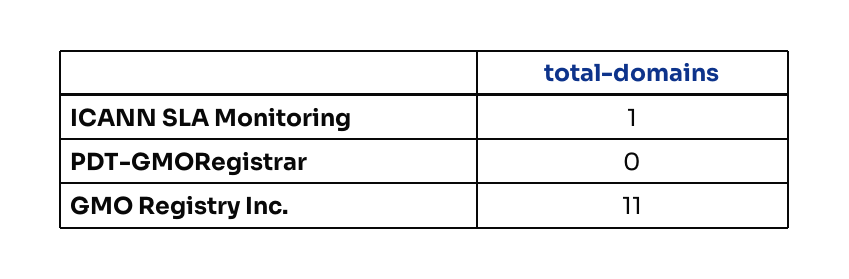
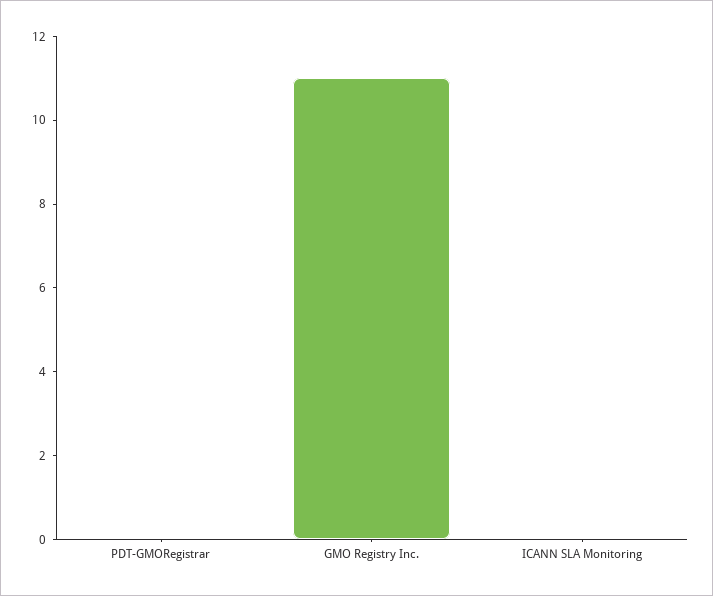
ICANN SLA Monitoring: 1 -> 0

